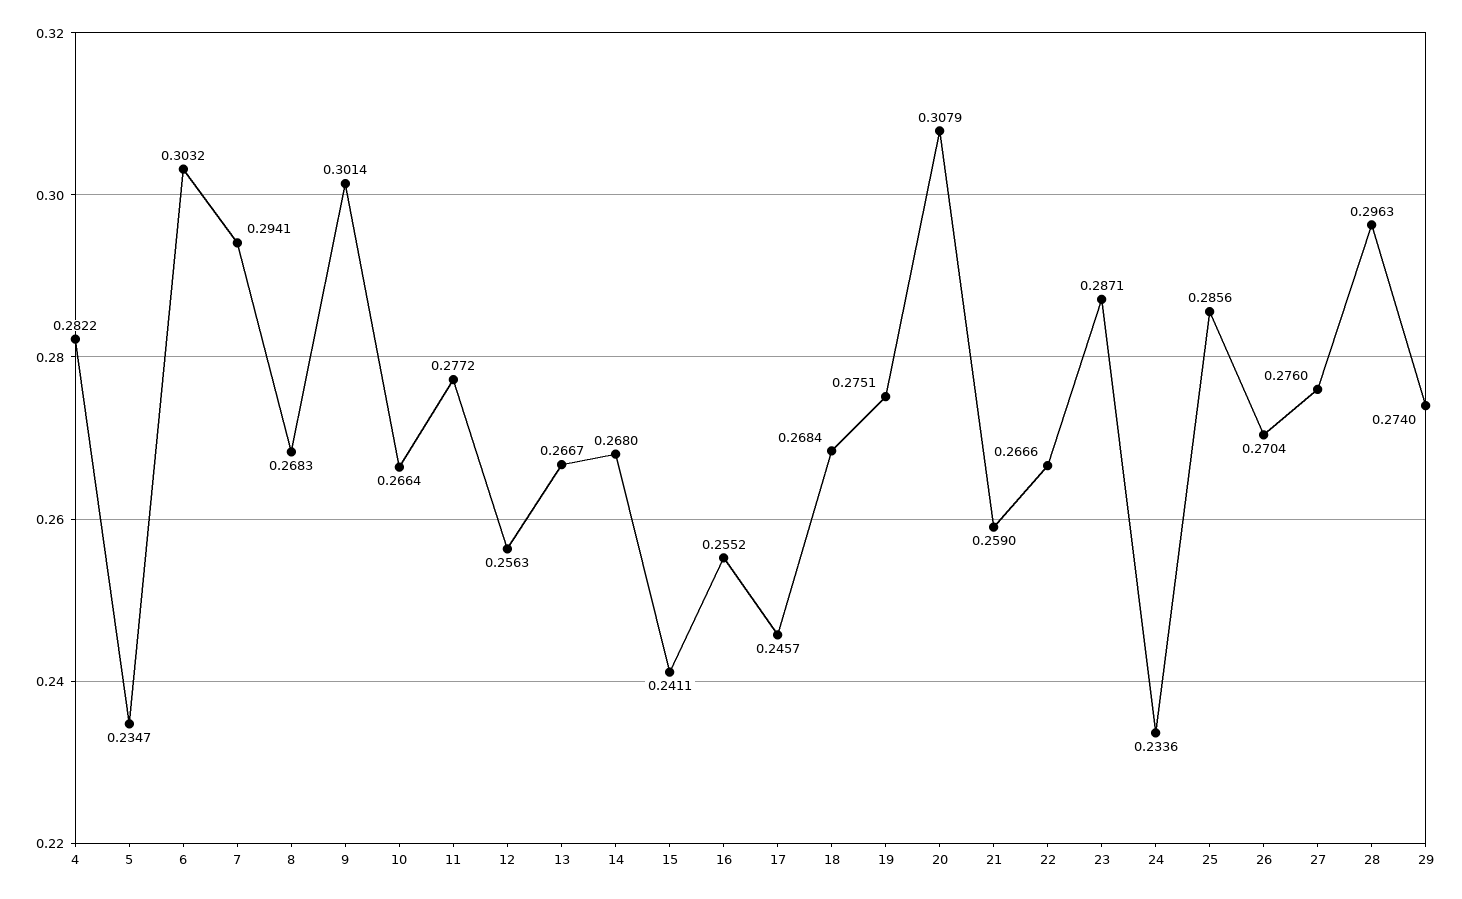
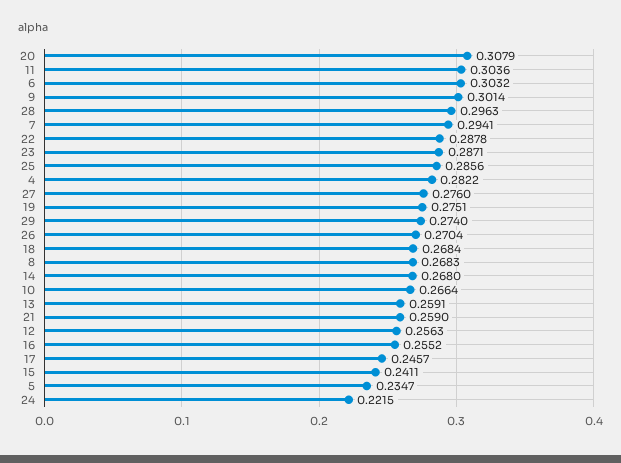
11: 0.2772 -> 0.3036
13: 0.2667 -> 0.2591
22: 0.2666 -> 0.2878
24: 0.2336 -> 0.2215

